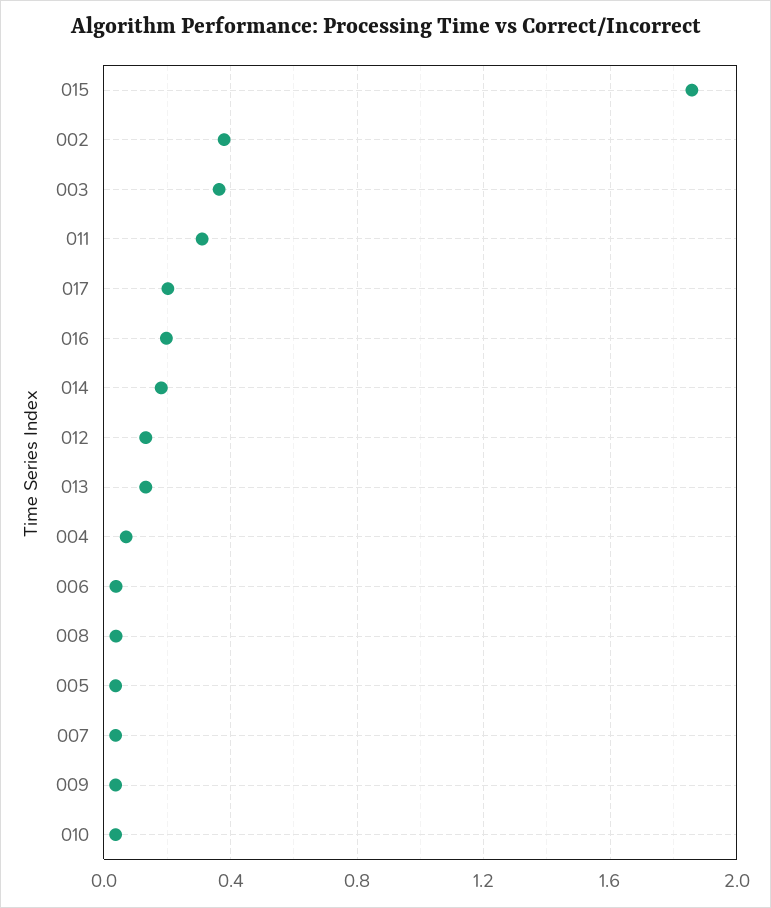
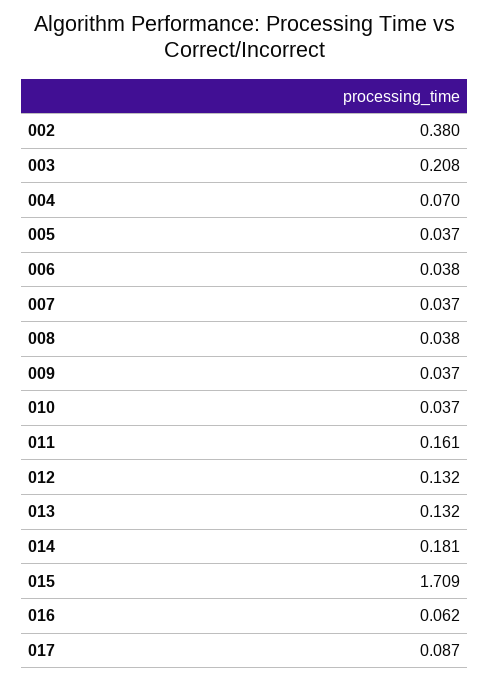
015: 1.85 -> 1.709
003: 0.35 -> 0.208
011: 0.3 -> 0.161
017: 0.2 -> 0.087
016: 0.2 -> 0.062

